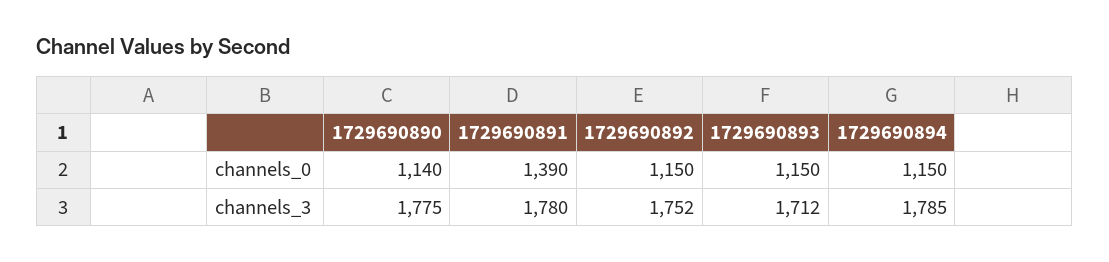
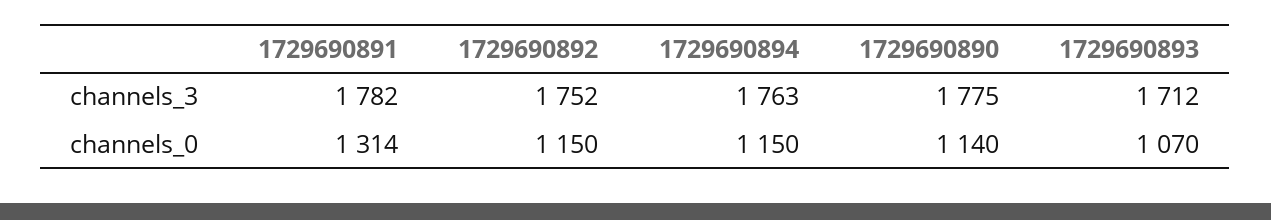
1729690891, channels_0: 1390 -> 1314
1729690893, channels_0: 1150 -> 1070
1729690891, channels_3: 1780 -> 1782
1729690894, channels_3: 1785 -> 1763

